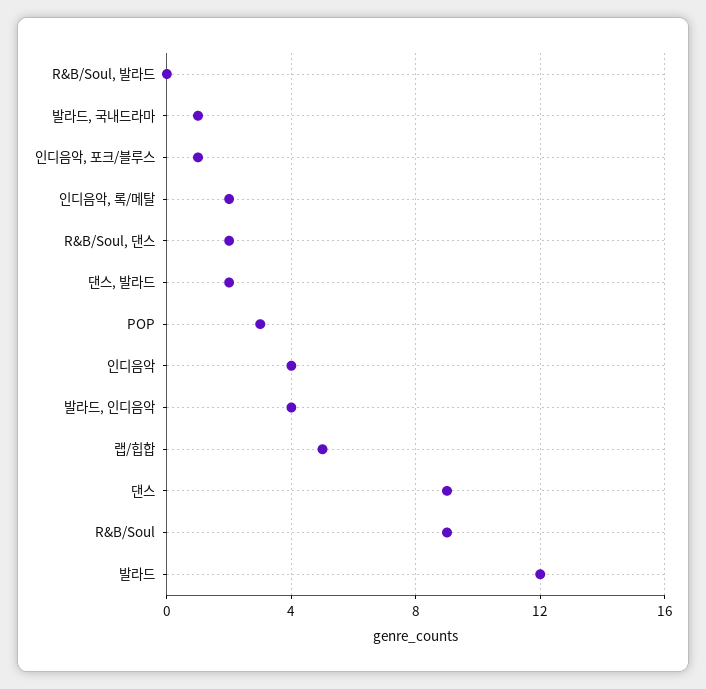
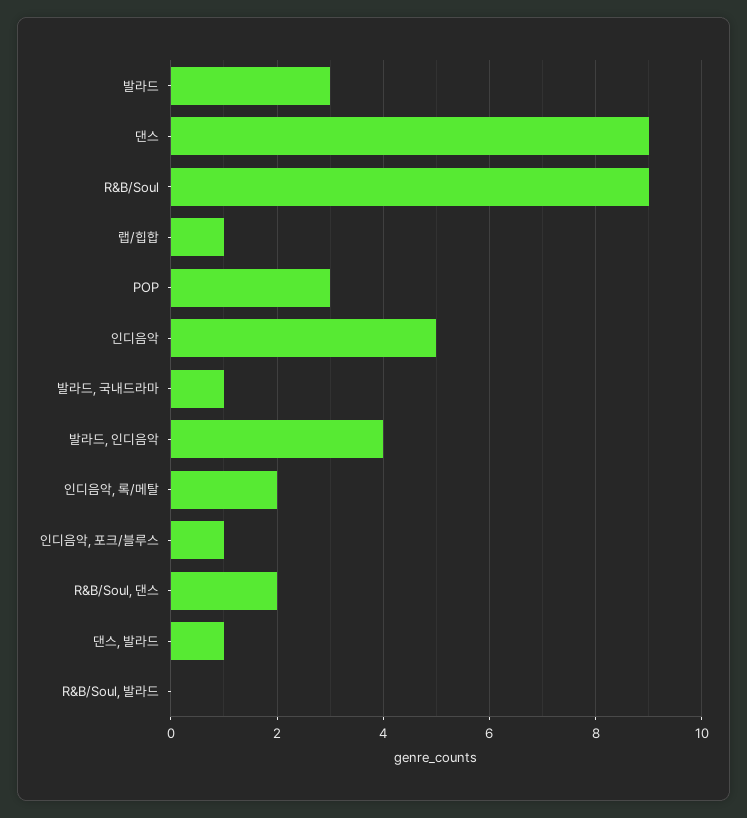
댄스, 발라드: 2 -> 1
인디음악: 4 -> 5
랩/힙합: 5 -> 1
발라드: 12 -> 3

